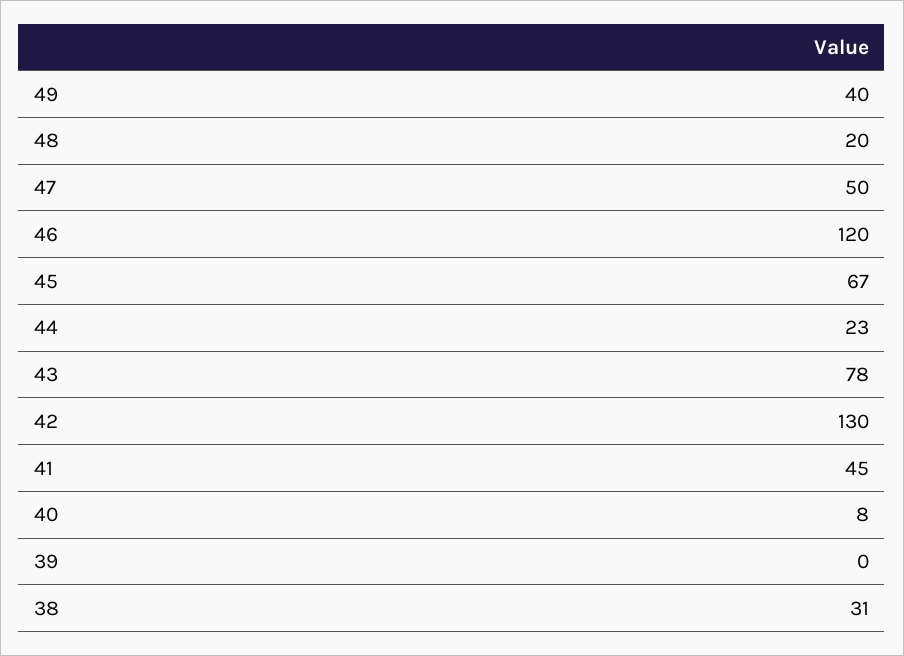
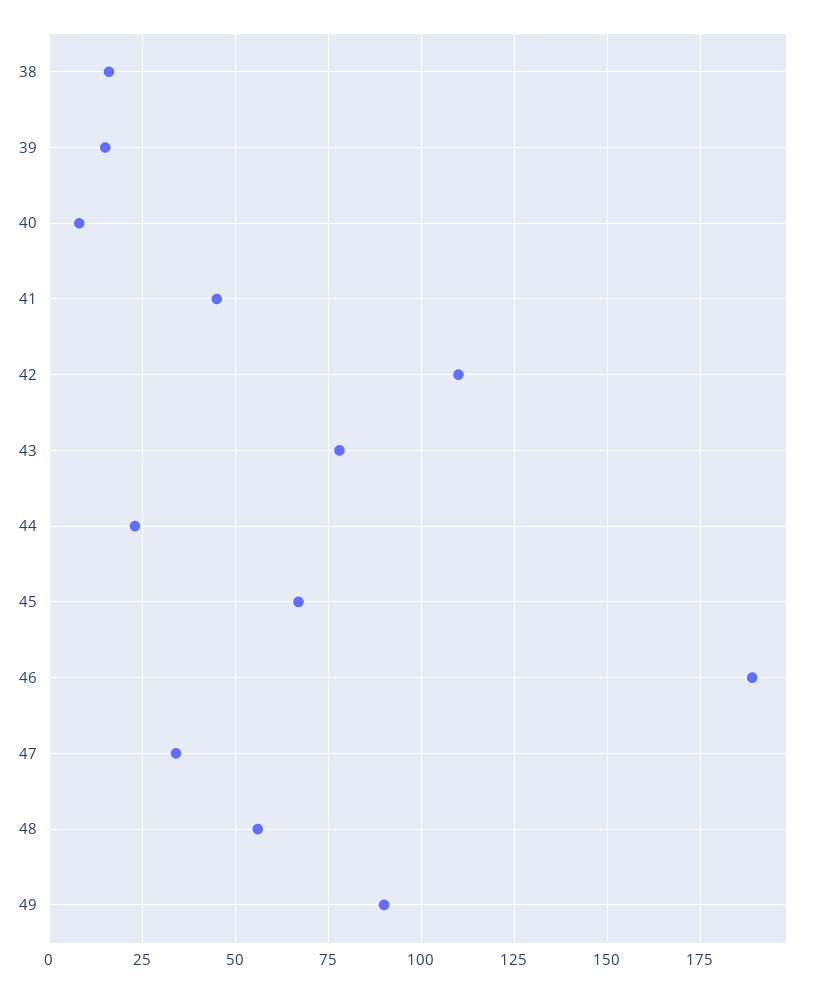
49: 40 -> 90
48: 20 -> 55
47: 50 -> 35
46: 120 -> 190
42: 130 -> 110
39: 0 -> 15
38: 31 -> 15

